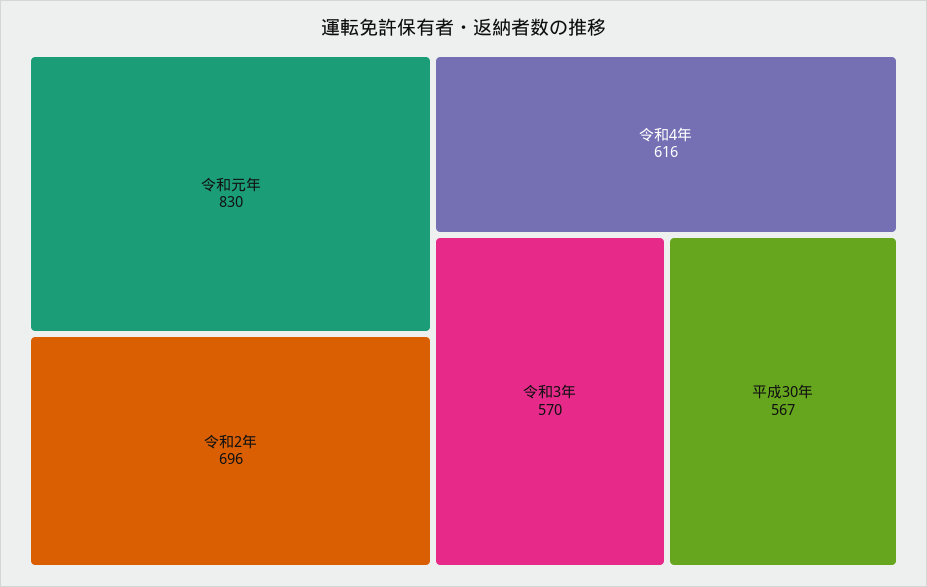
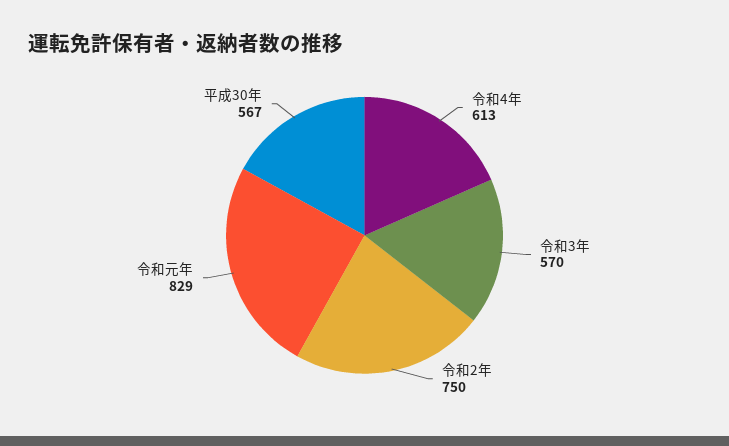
令和元年: 830 -> 829
令和2年: 696 -> 750
令和4年: 616 -> 613

